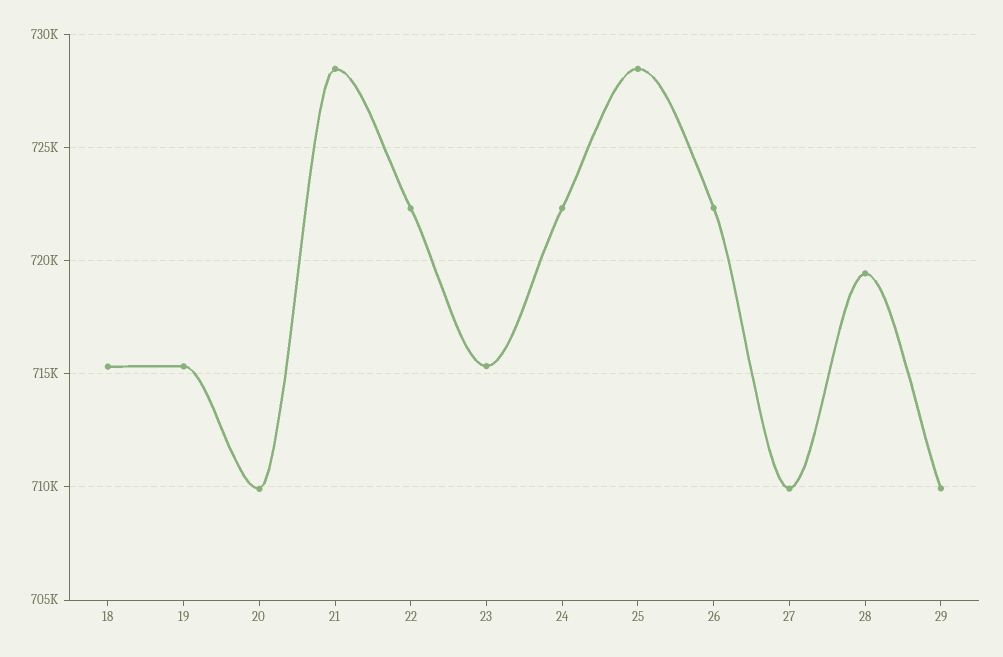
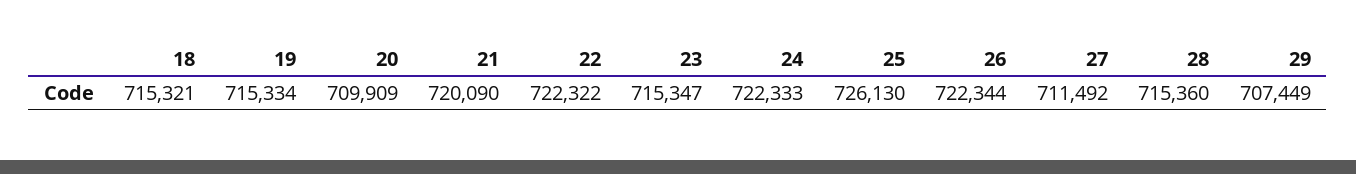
21: 728500 -> 720090
25: 728500 -> 726130
27: 710000 -> 711492
28: 719500 -> 715360
29: 710000 -> 707449

